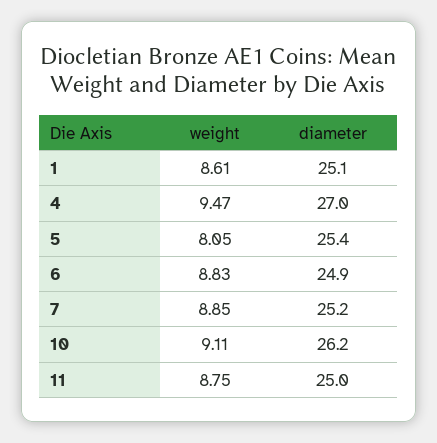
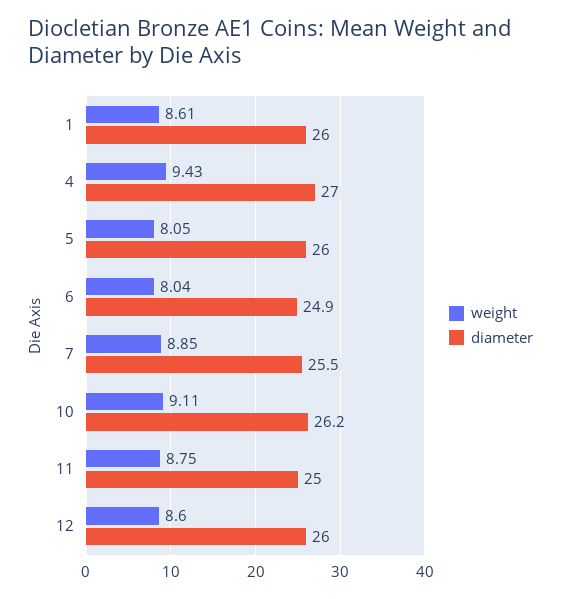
diameter, 1: 25.1 -> 26
weight, 4: 9.47 -> 9.43
diameter, 5: 25.4 -> 26
weight, 6: 8.83 -> 8.04
diameter, 7: 25.2 -> 25.5
weight, 12: none -> 8.6
diameter, 12: none -> 26

